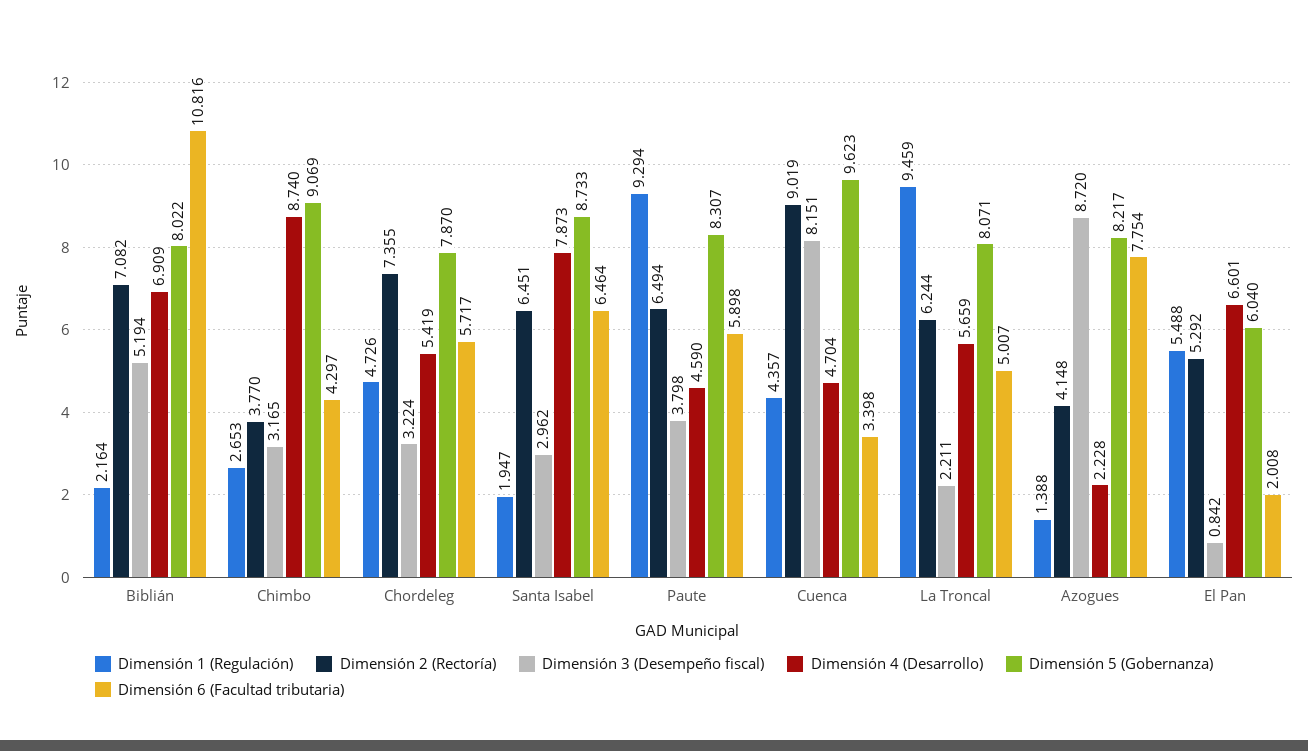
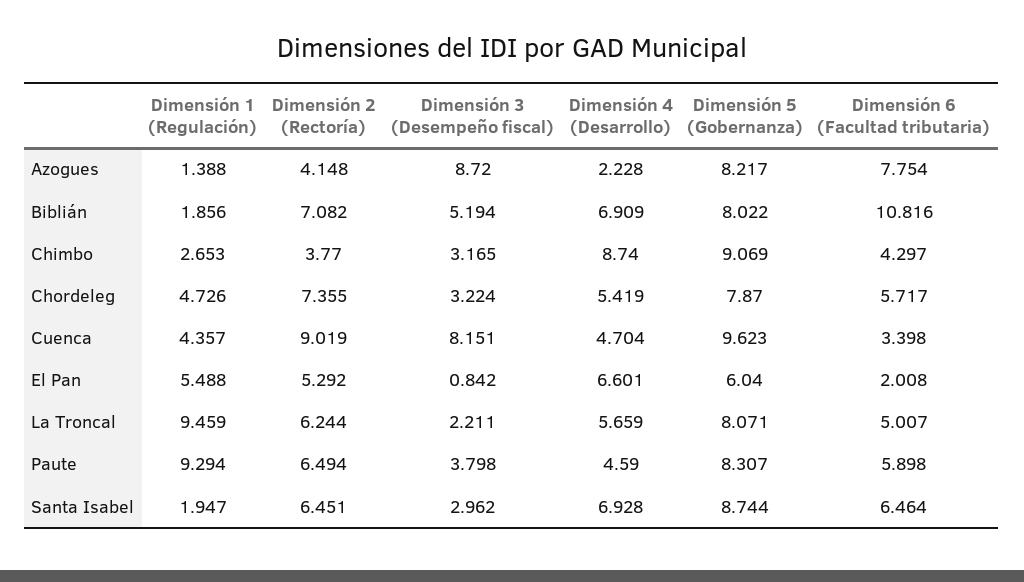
Dimensión 1 (Regulación), Biblián: 2.164 -> 1.856
Dimensión 4 (Desarrollo), Santa Isabel: 7.873 -> 6.928
Dimensión 5 (Gobernanza), Santa Isabel: 8.733 -> 8.744

